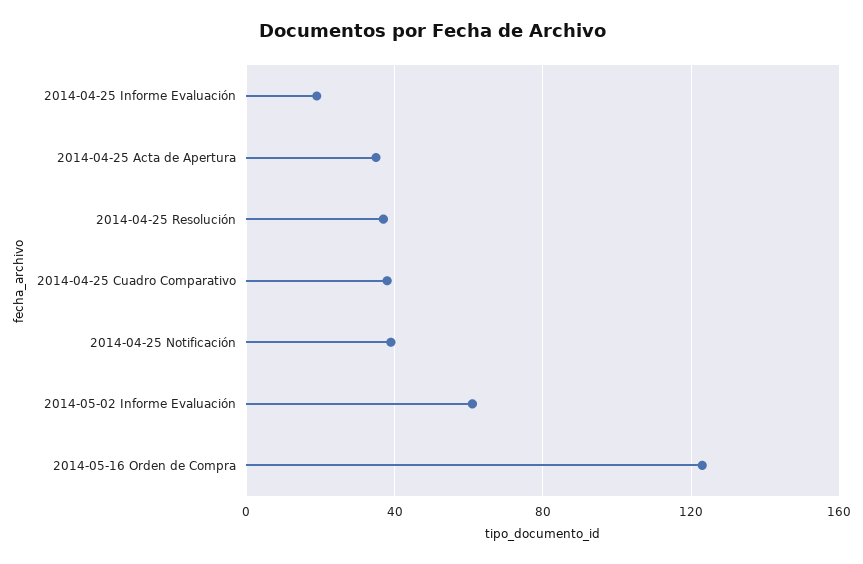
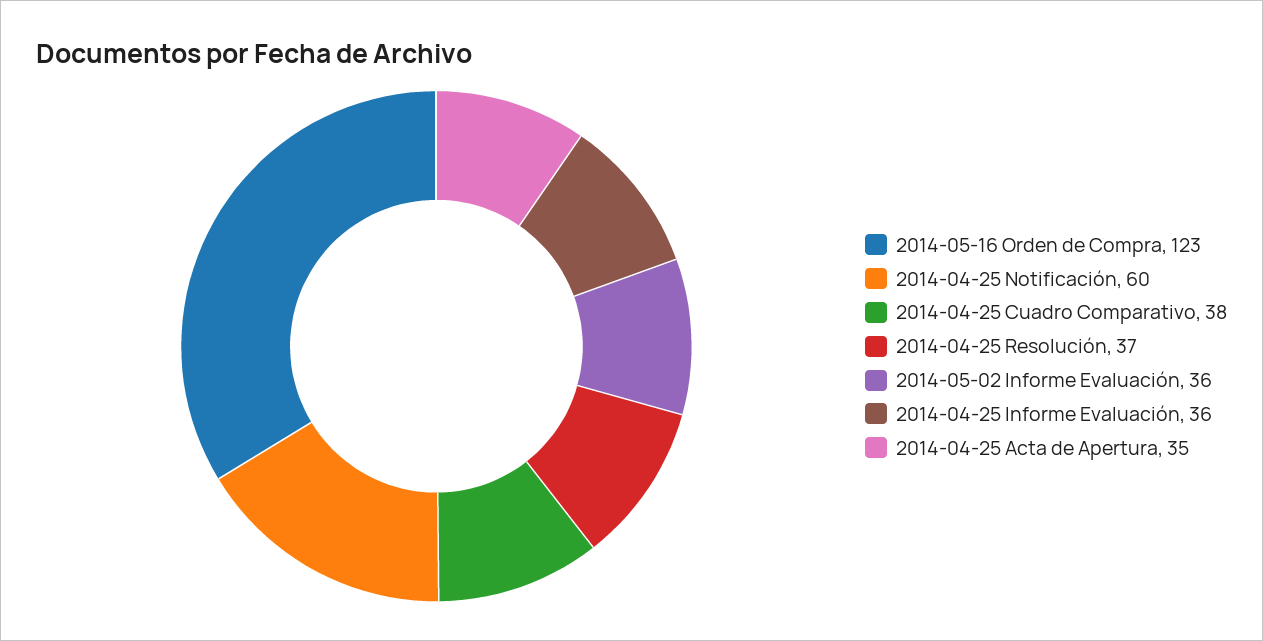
2014-04-25 Informe Evaluación: 20 -> 36
2014-04-25 Notificación: 40 -> 60
2014-05-02 Informe Evaluación: 60 -> 36

